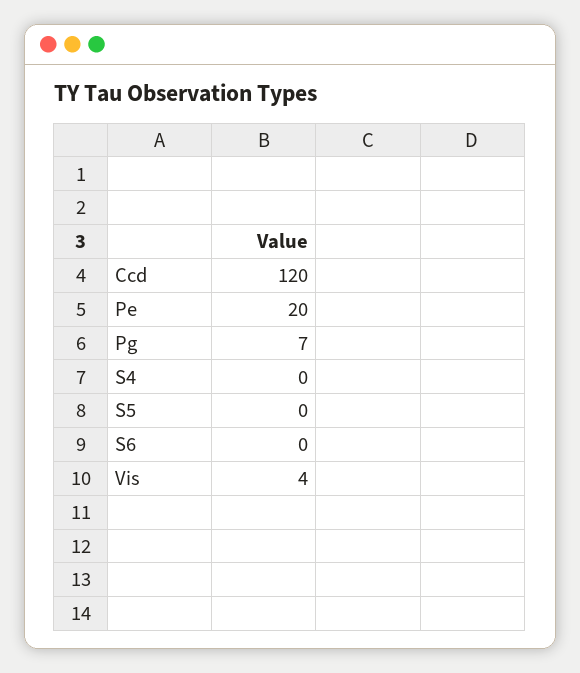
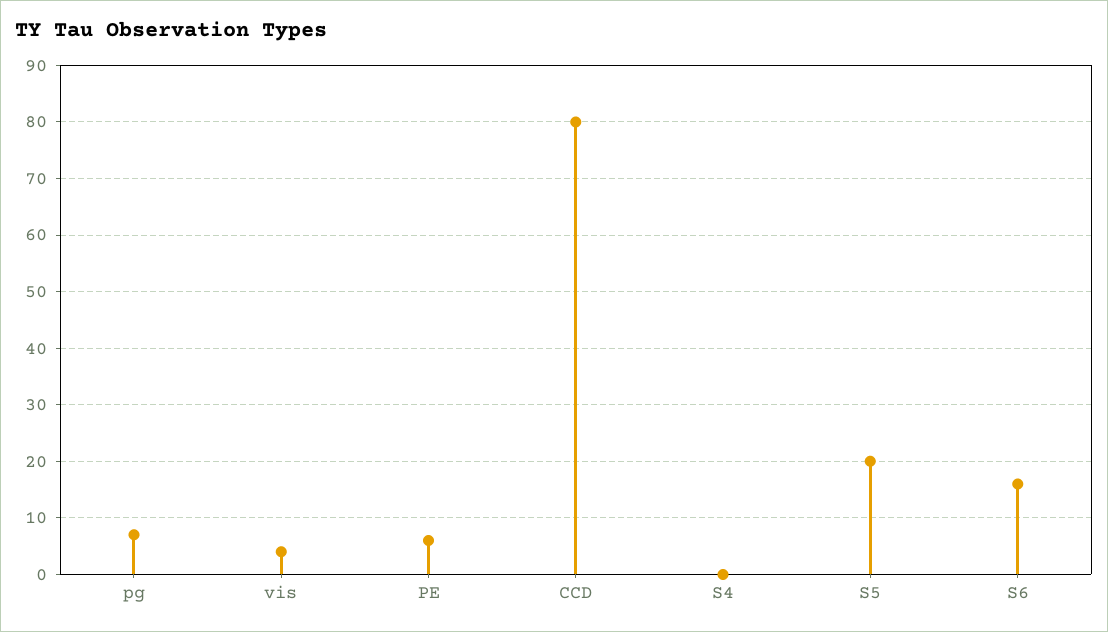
Ccd: 120 -> 80
Pe: 20 -> 5
S5: 0 -> 20
S6: 0 -> 15

